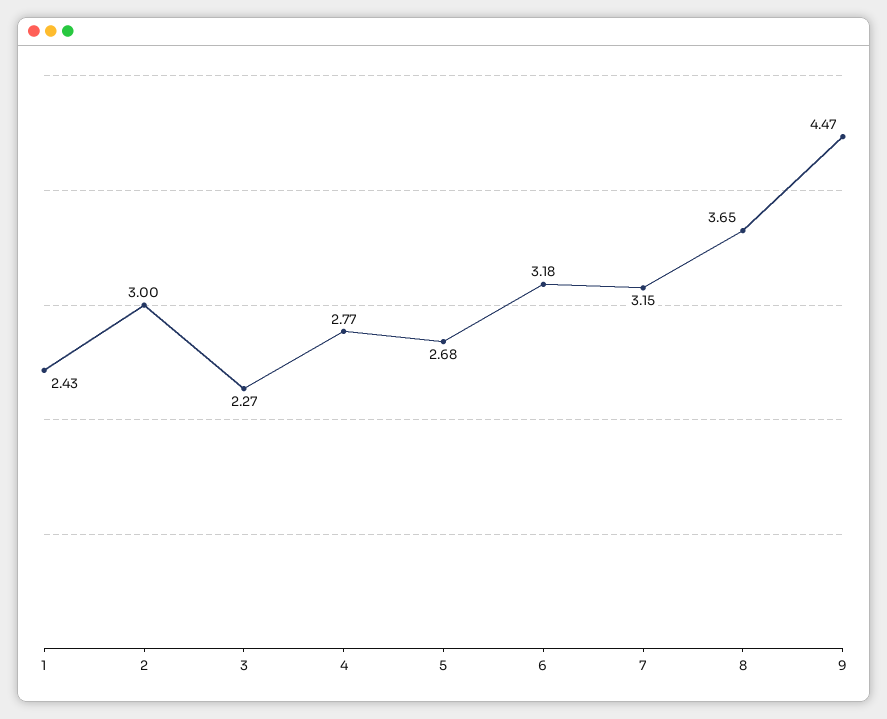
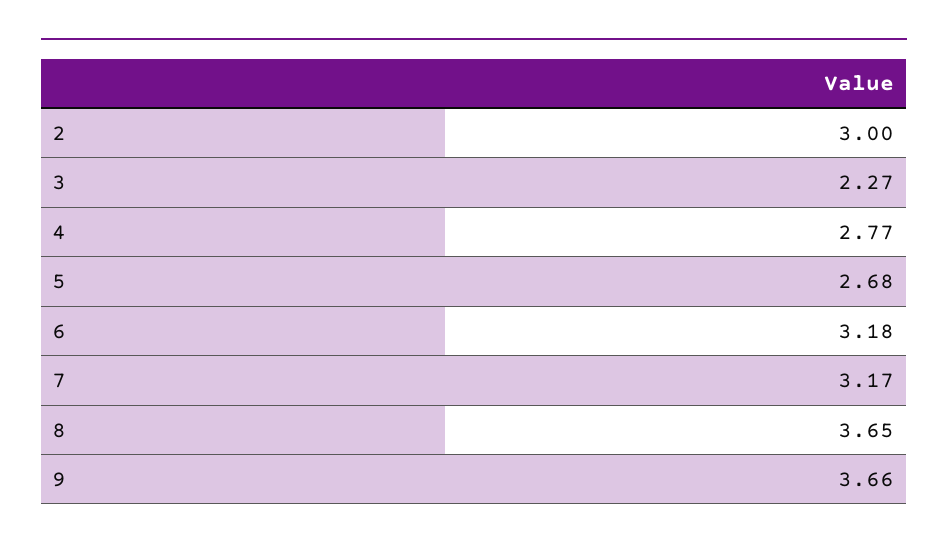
1: 2.43 -> none
7: 3.15 -> 3.17
9: 4.47 -> 3.66

